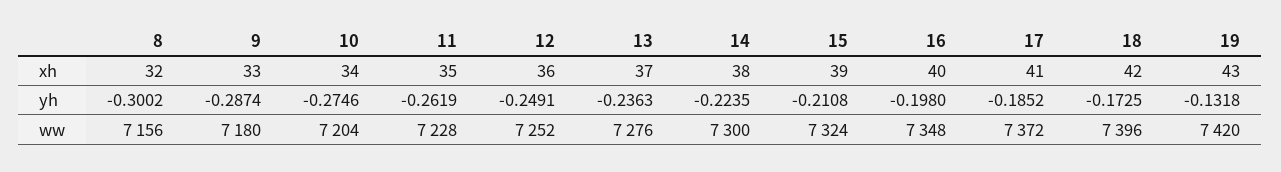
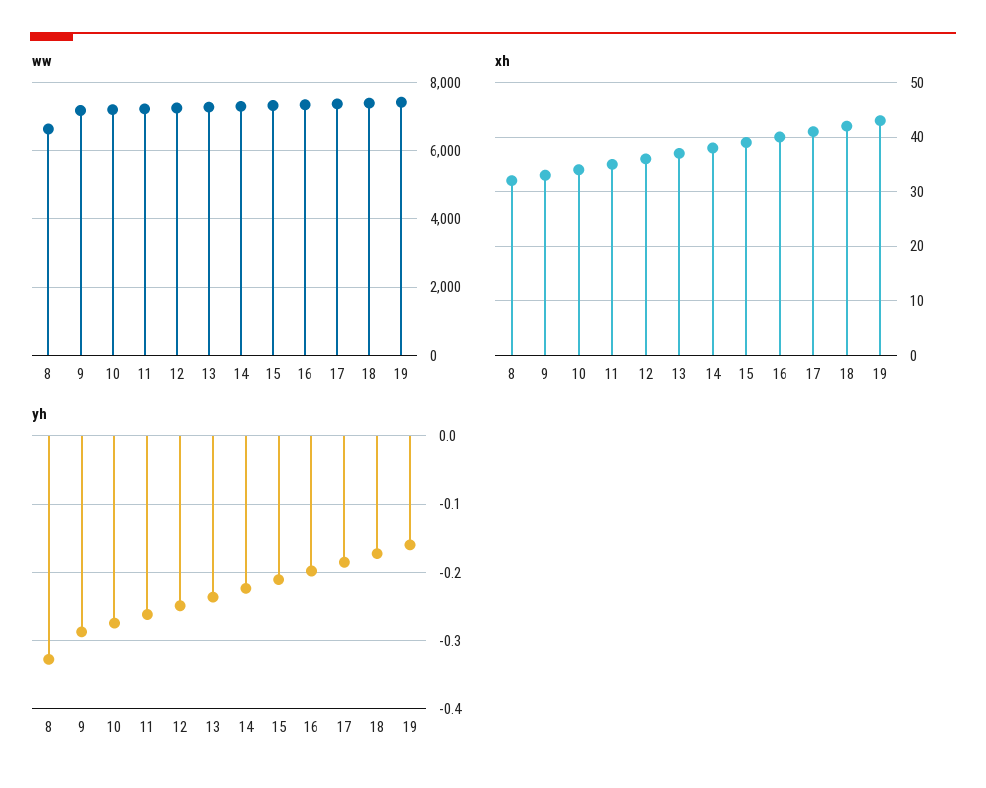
yh, 8: -0.3002 -> -0.33
yh, 19: -0.1318 -> -0.16
ww, 8: 7156 -> 6600

